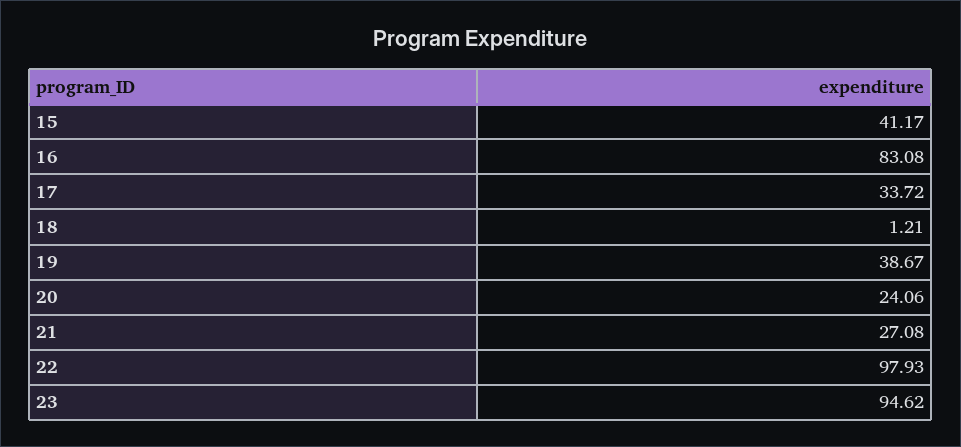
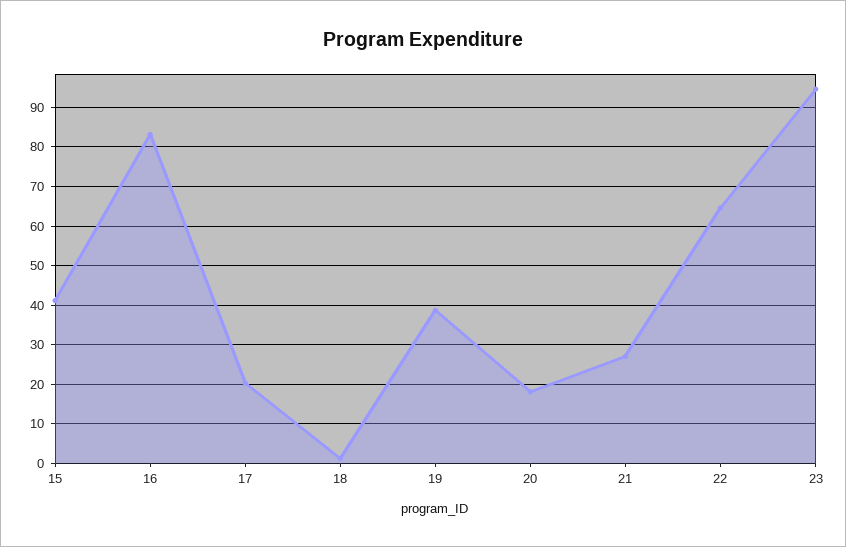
17: 33.72 -> 20
20: 24.06 -> 18
22: 97.93 -> 64

